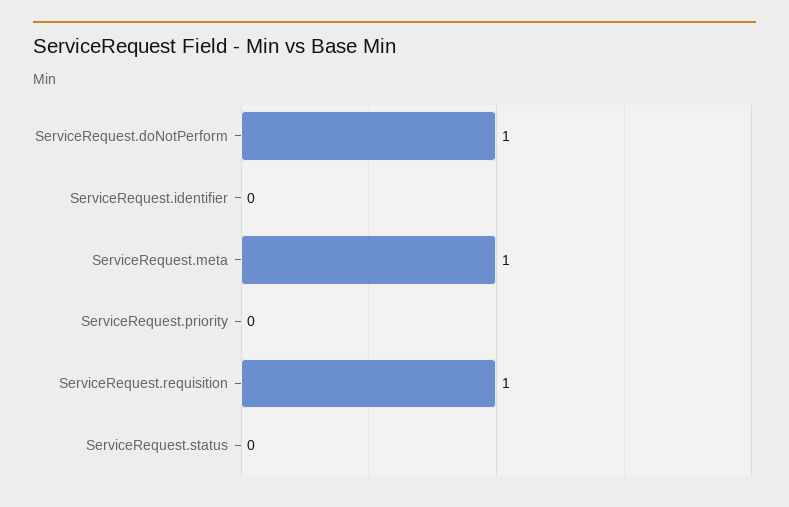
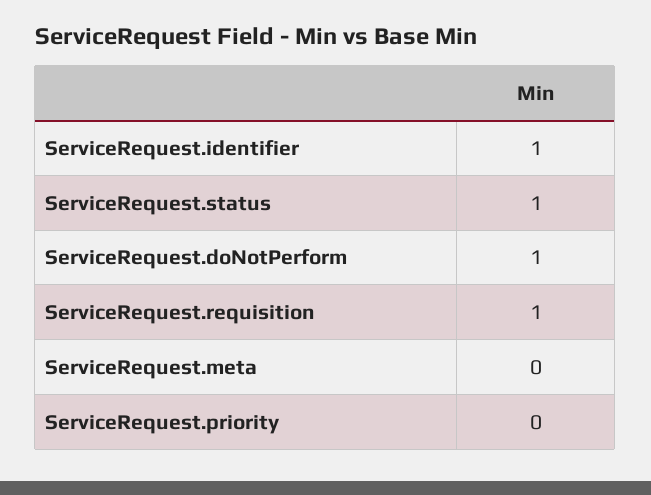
ServiceRequest.identifier: 0 -> 1
ServiceRequest.meta: 1 -> 0
ServiceRequest.status: 0 -> 1

